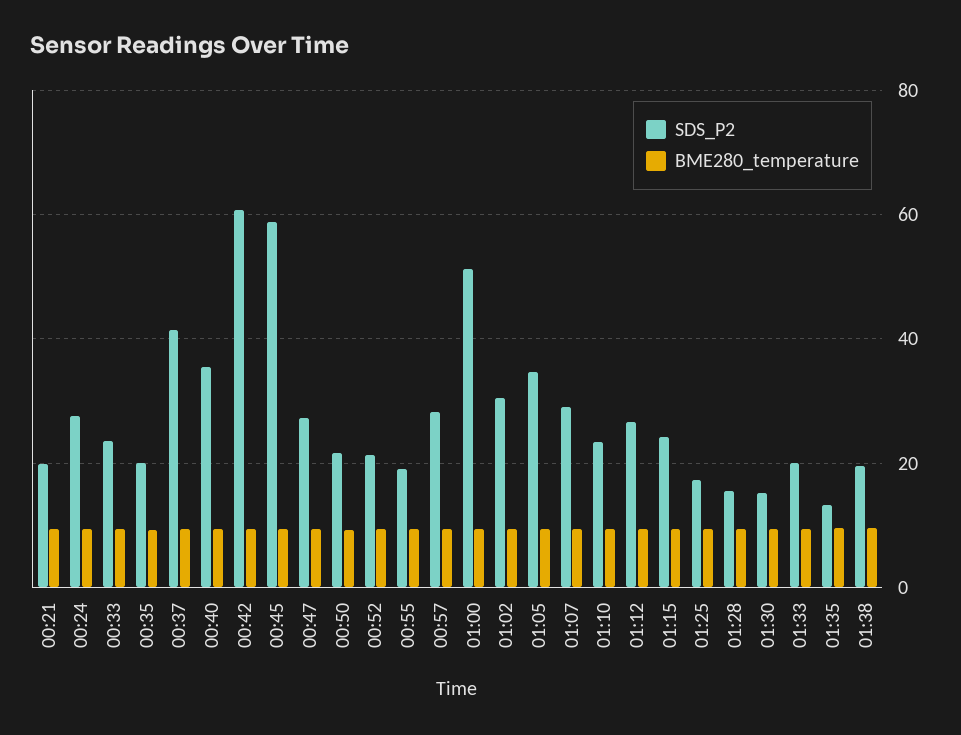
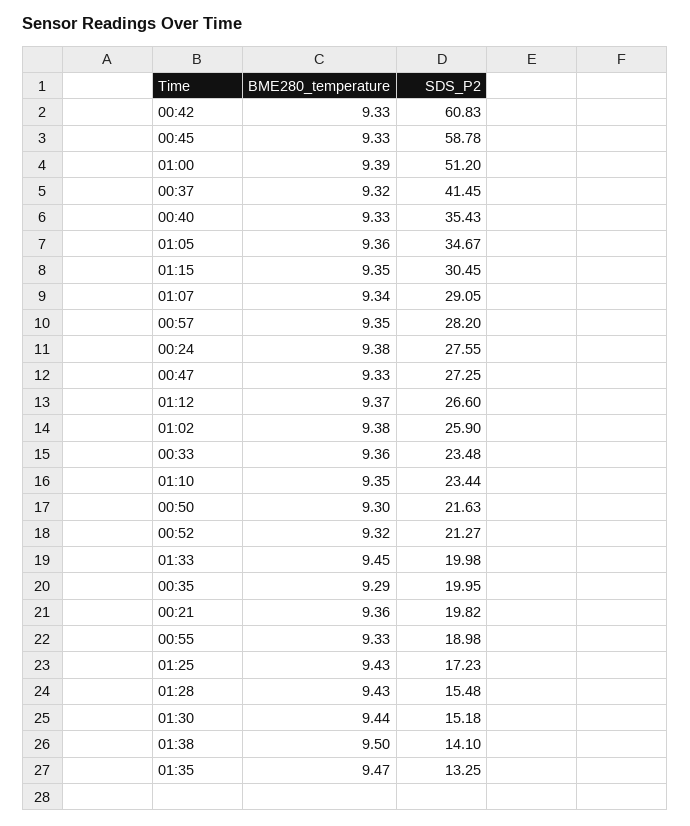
SDS_P2, 01:02: 30 -> 25.9
SDS_P2, 01:15: 24 -> 30.45
SDS_P2, 01:38: 20 -> 14.1

